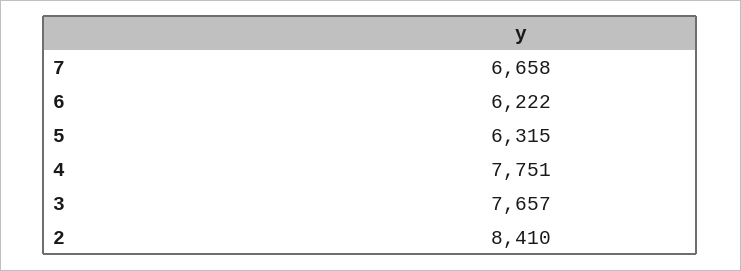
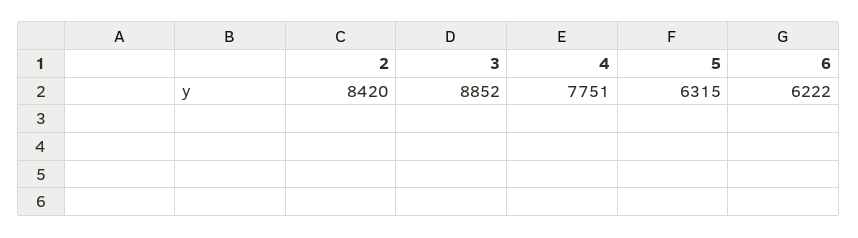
7: 6658 -> none
3: 7657 -> 8852
2: 8410 -> 8420

